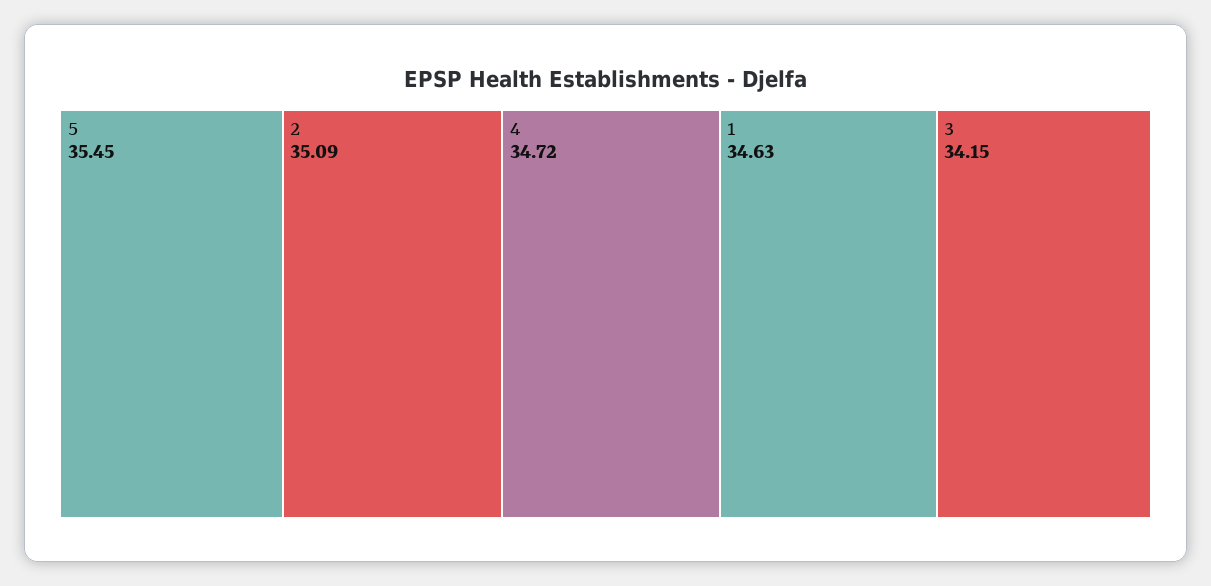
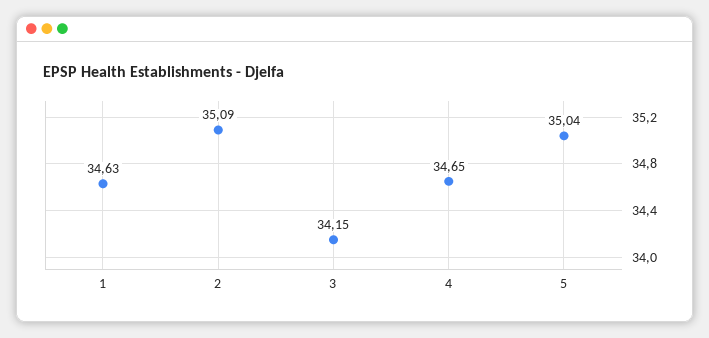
5: 35.45 -> 35.04
4: 34.72 -> 34.65

